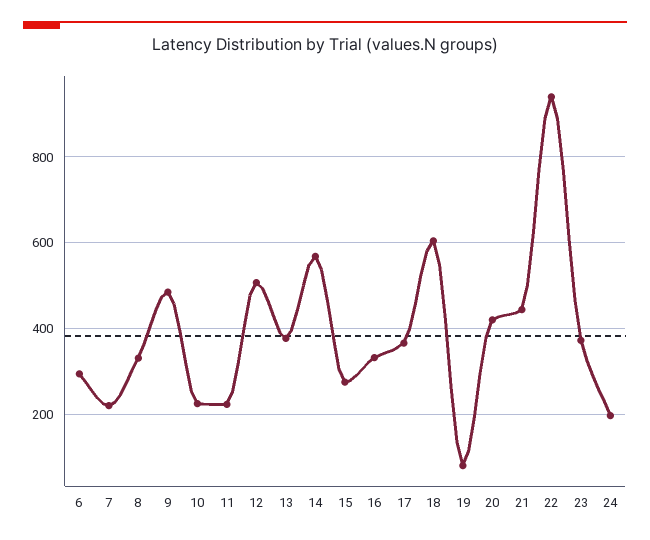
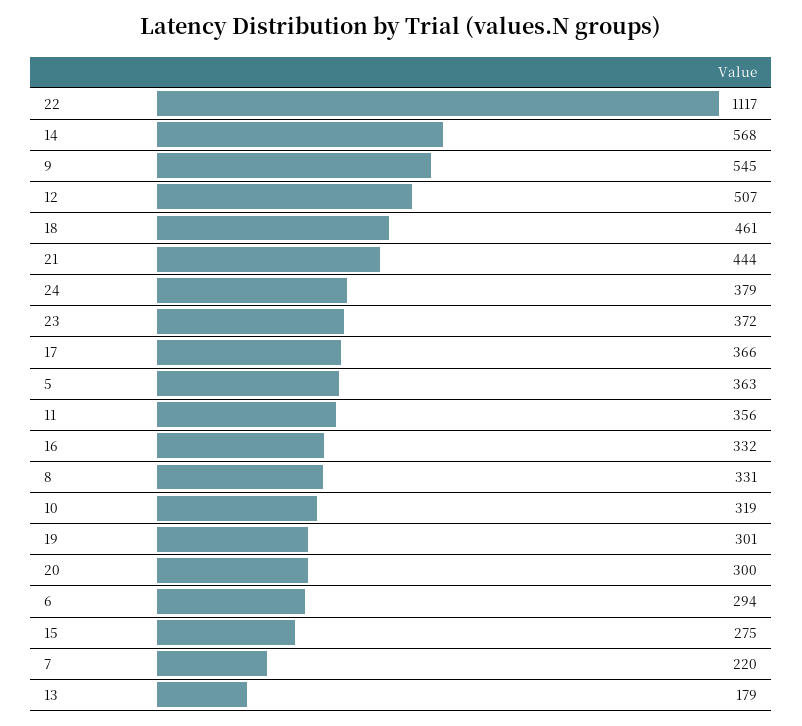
9: 480 -> 545
10: 220 -> 319
11: 220 -> 356
13: 380 -> 179
18: 600 -> 461
19: 80 -> 301
20: 420 -> 300
22: 940 -> 1117
24: 200 -> 379
5: none -> 363

